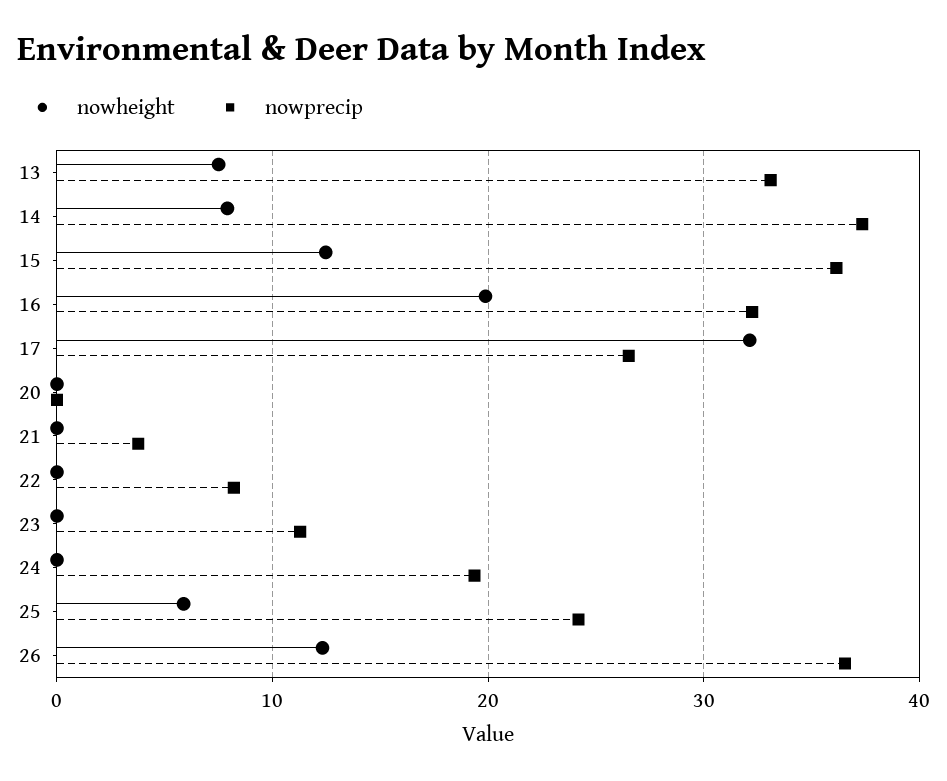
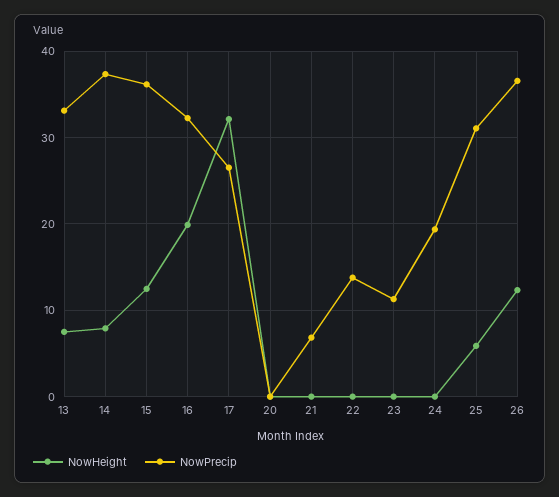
nowprecip, 21: 4 -> 7
nowprecip, 22: 8 -> 14
nowprecip, 25: 24 -> 31

